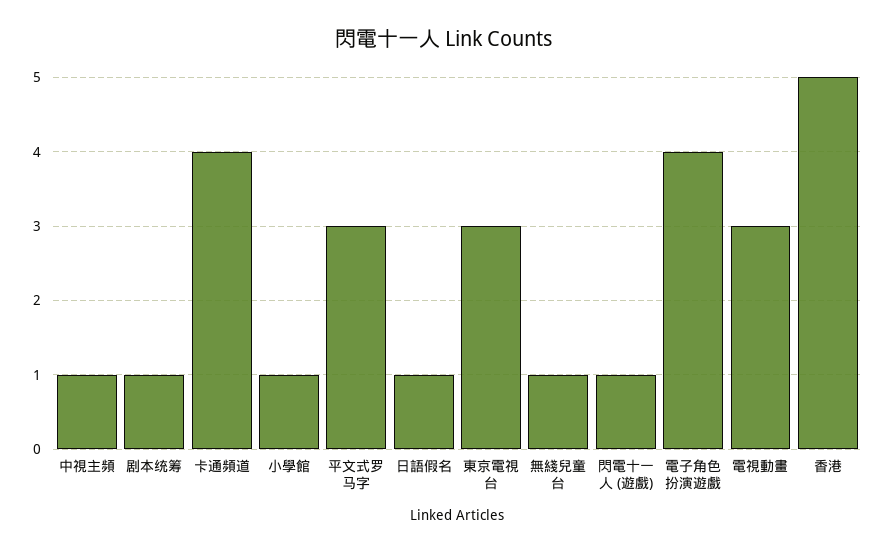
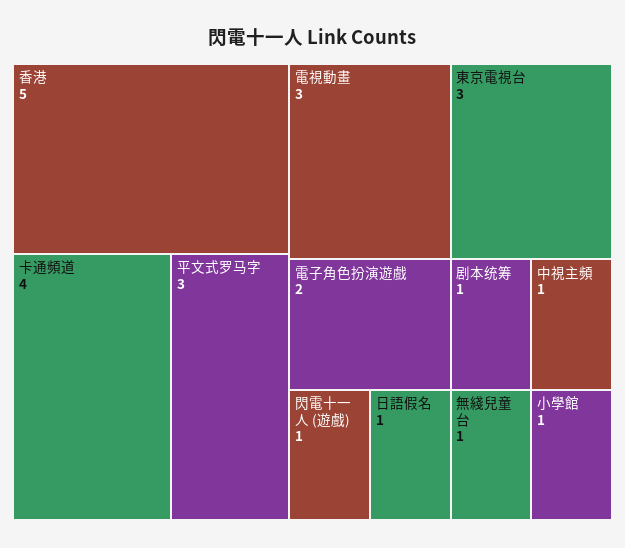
電子角色扮演遊戲: 4 -> 2

